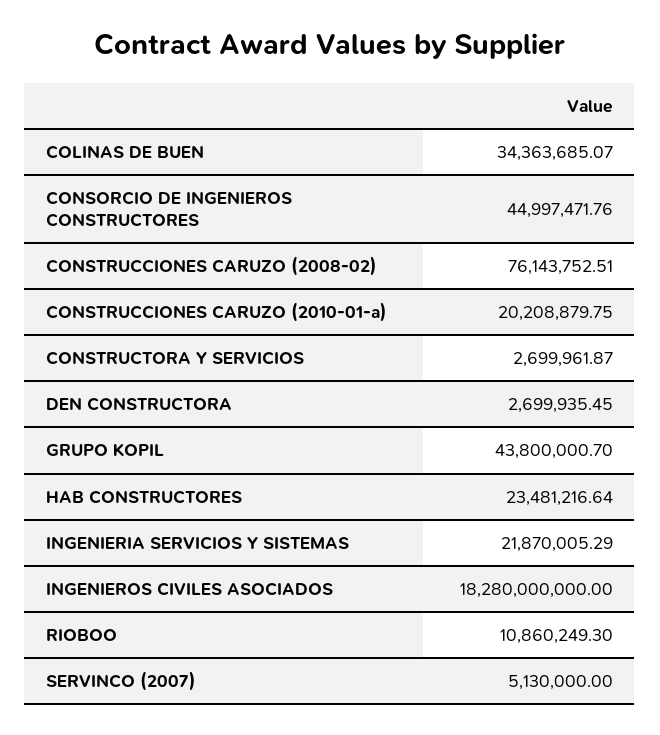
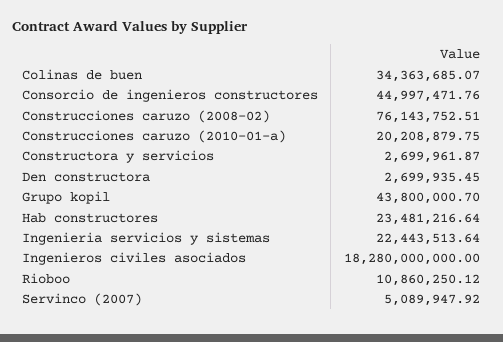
INGENIERIA SERVICIOS Y SISTEMAS: 21870005.29 -> 22443513.64
RIOBOO: 10860249.3 -> 10860250.12
SERVINCO (2007): 5130000 -> 5089947.92

